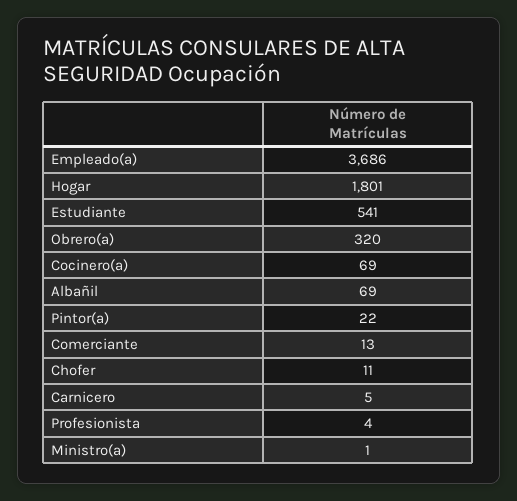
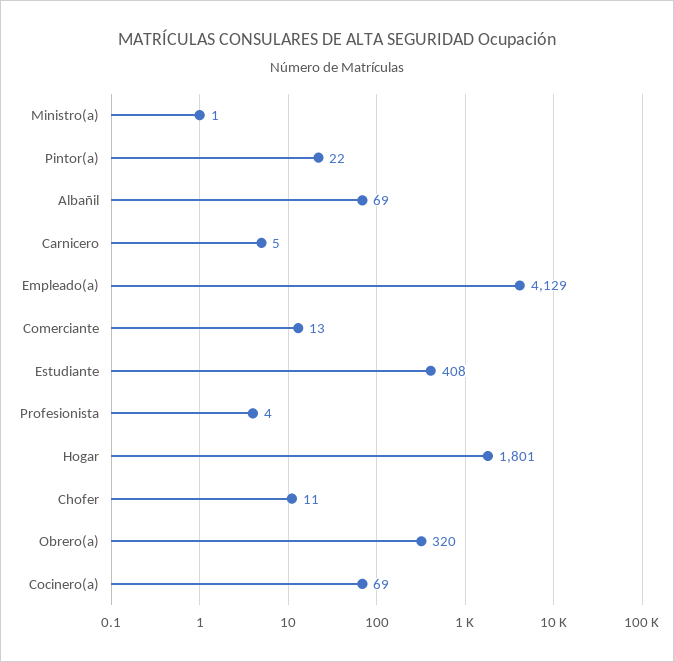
Empleado(a): 3686 -> 4129
Estudiante: 541 -> 408

